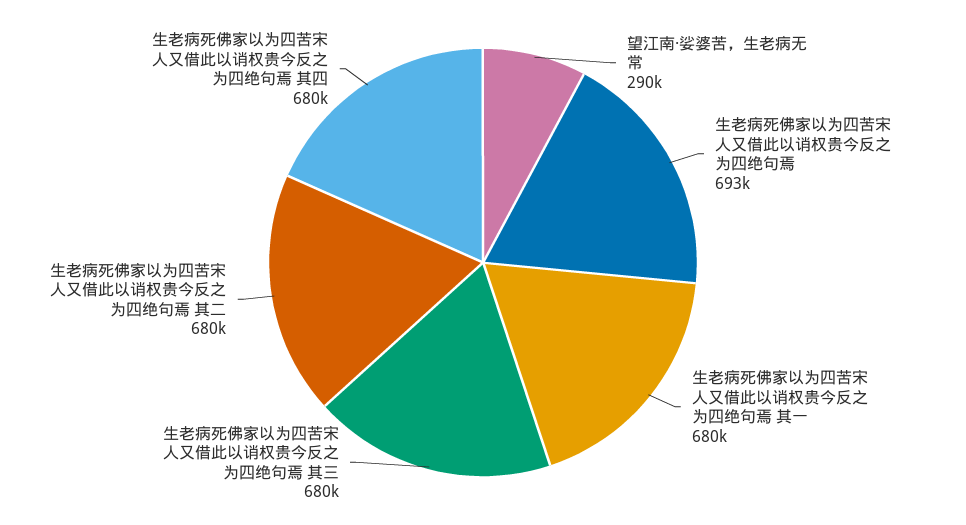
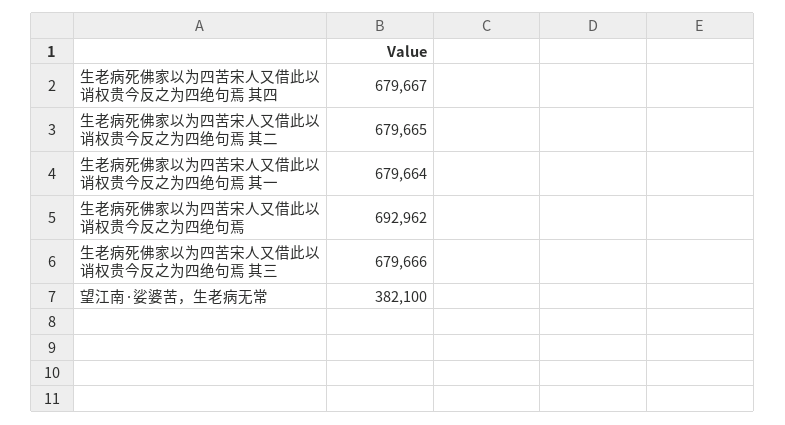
望江南·娑婆苦，生老病无常: 290000 -> 382100

